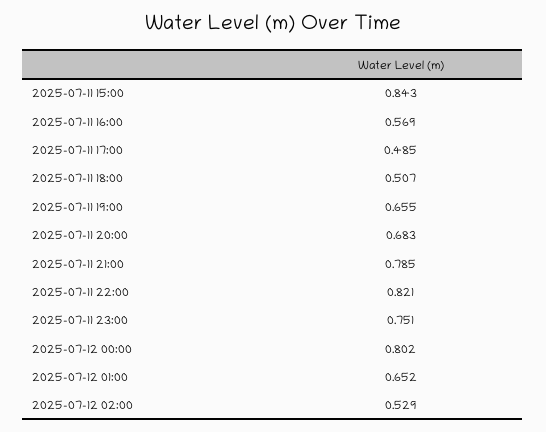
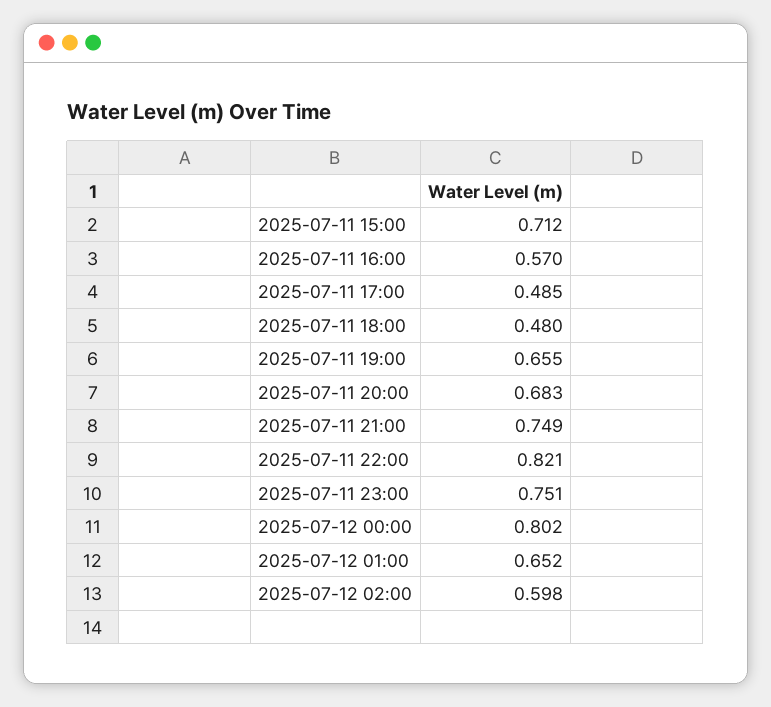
2025-07-11 15:00: 0.843 -> 0.712
2025-07-11 16:00: 0.569 -> 0.57
2025-07-11 18:00: 0.507 -> 0.48
2025-07-11 21:00: 0.785 -> 0.749
2025-07-12 02:00: 0.529 -> 0.598

